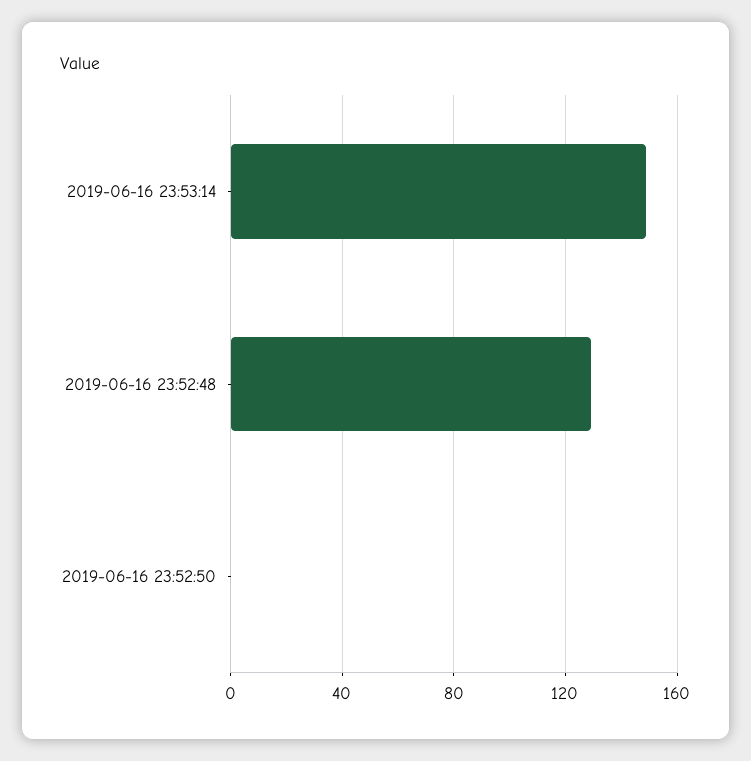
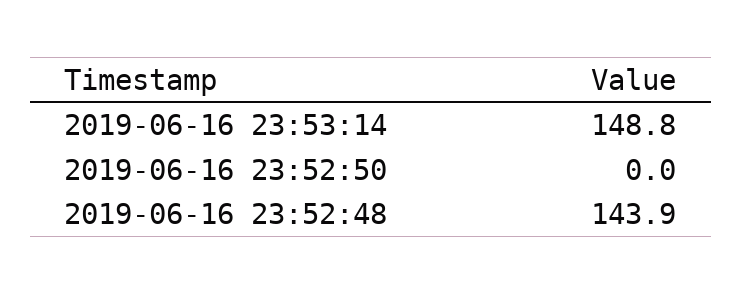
2019-06-16 23:52:48: 130 -> 143.9

